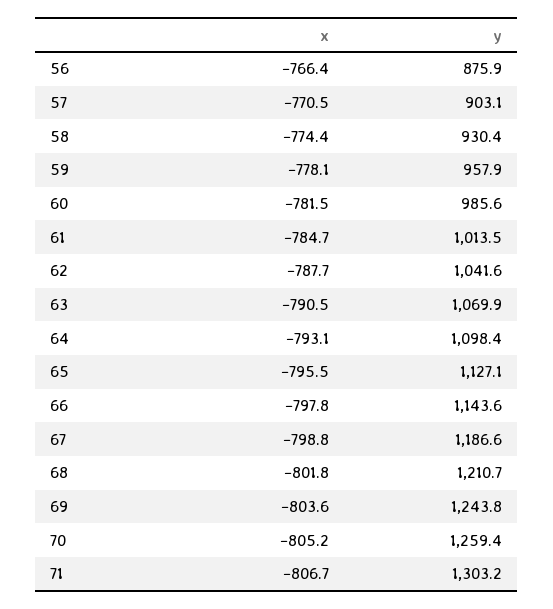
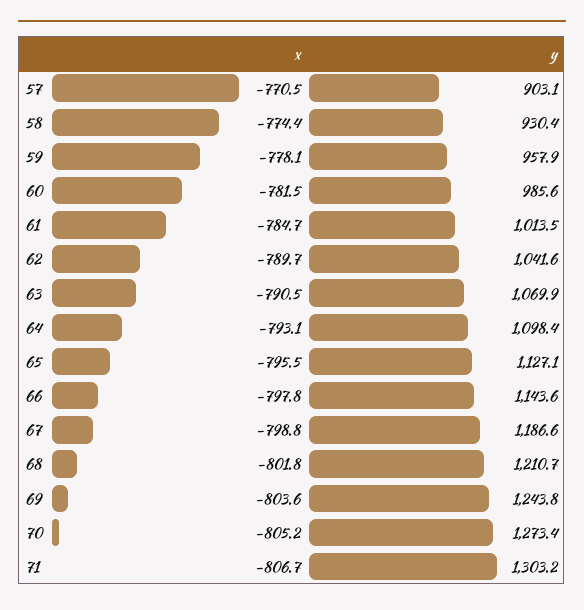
x, 56: -766.4 -> none
y, 56: 875.9 -> none
x, 62: -787.7 -> -789.7
y, 70: 1259.4 -> 1273.4

